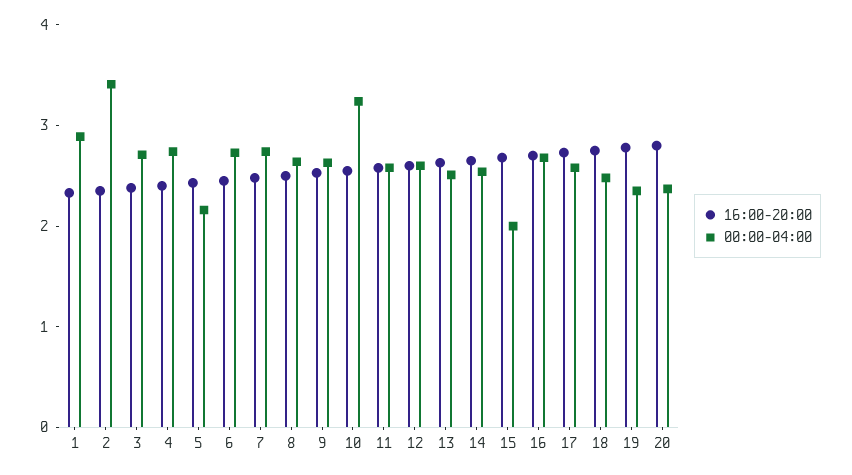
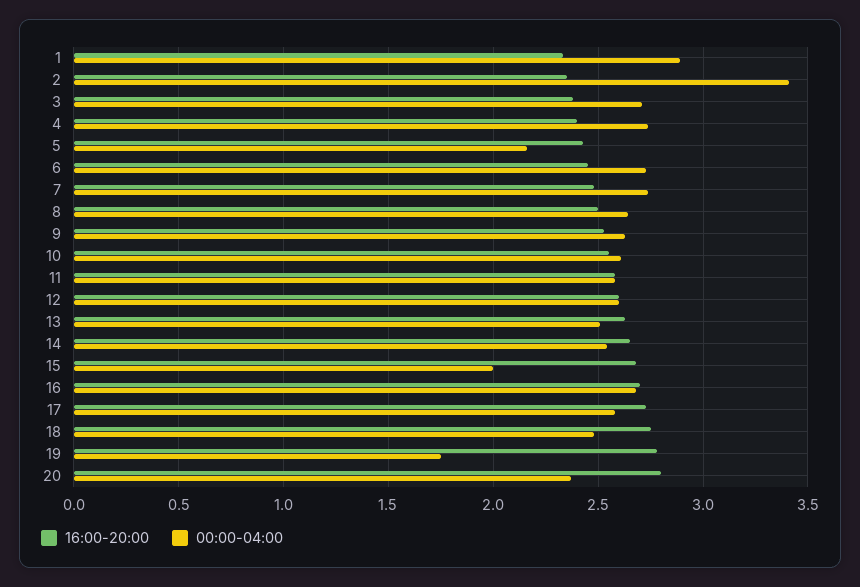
00:00-04:00, 10: 3.2 -> 2.6
00:00-04:00, 19: 2.4 -> 1.75

